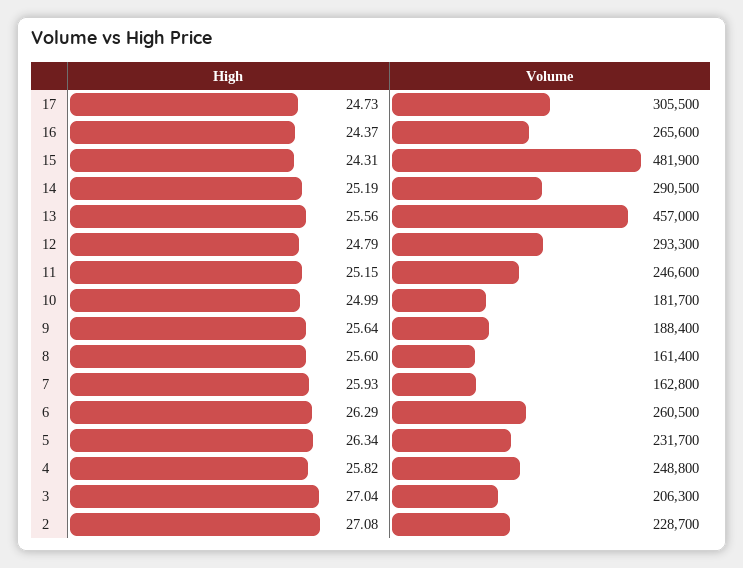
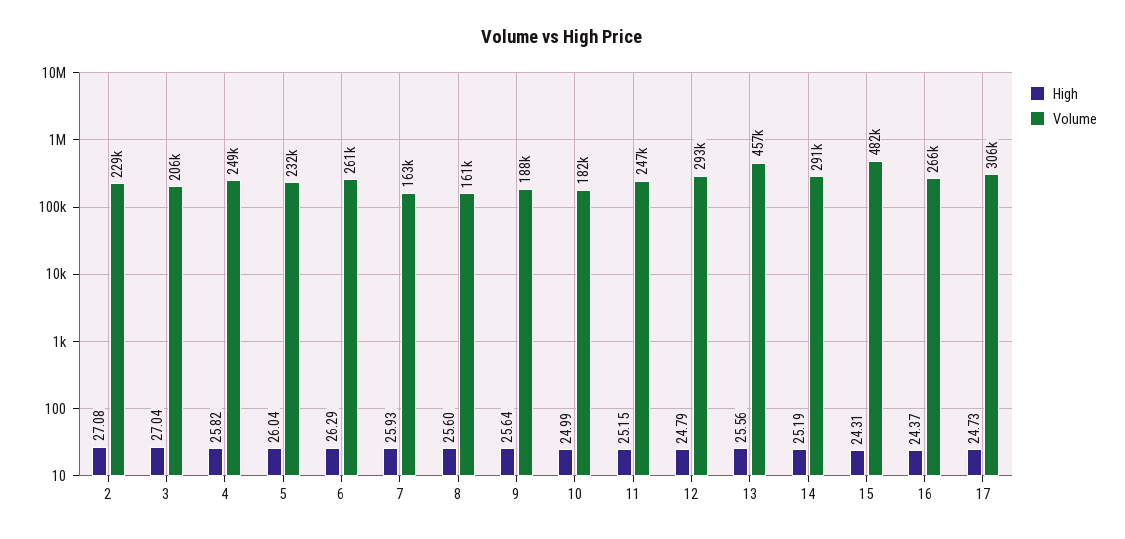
High, 5: 26.34 -> 26.04

